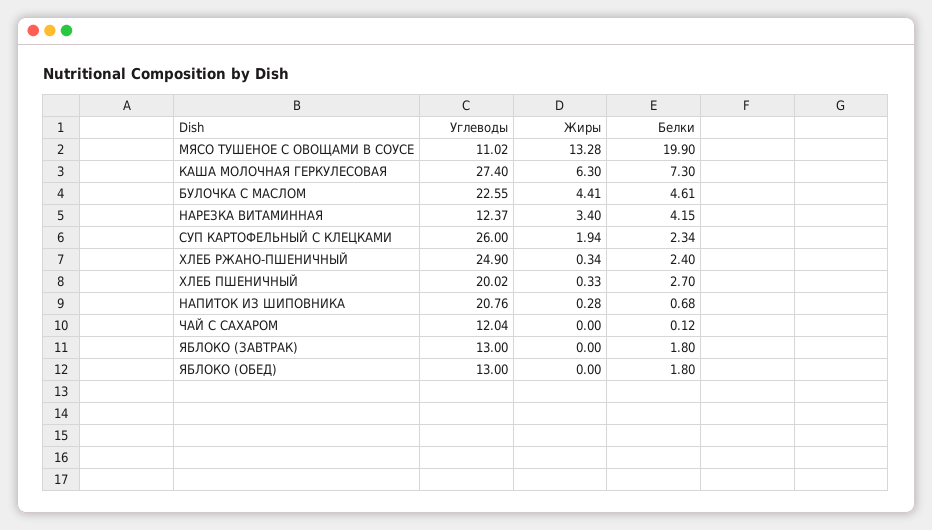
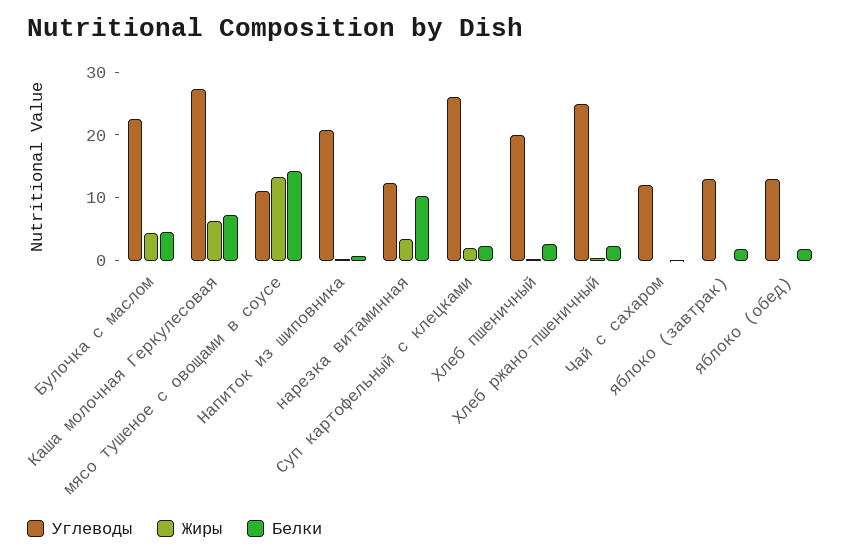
Белки, МЯСО ТУШЕНОЕ С ОВОЩАМИ В СОУСЕ: 19.9 -> 14
Белки, НАРЕЗКА ВИТАМИННАЯ: 4.15 -> 10

